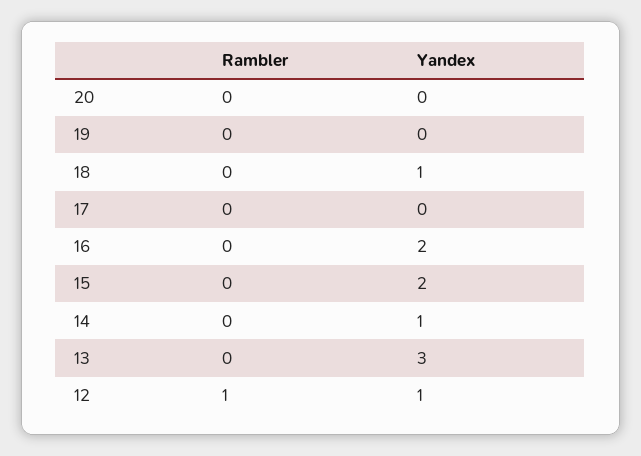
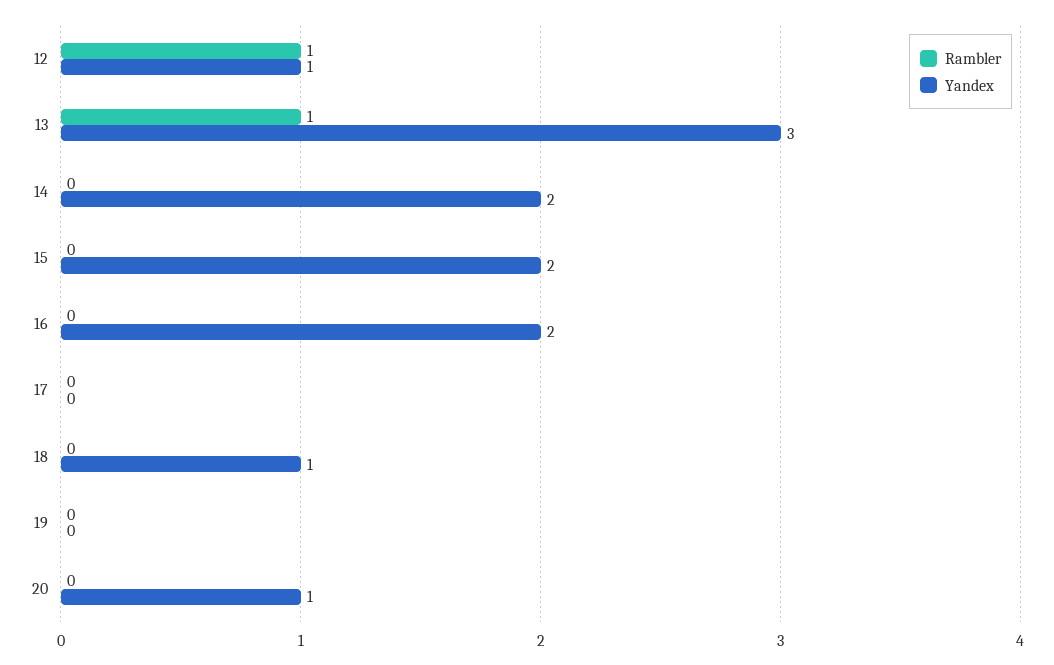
Yandex, 20: 0 -> 1
Yandex, 14: 1 -> 2
Rambler, 13: 0 -> 1

